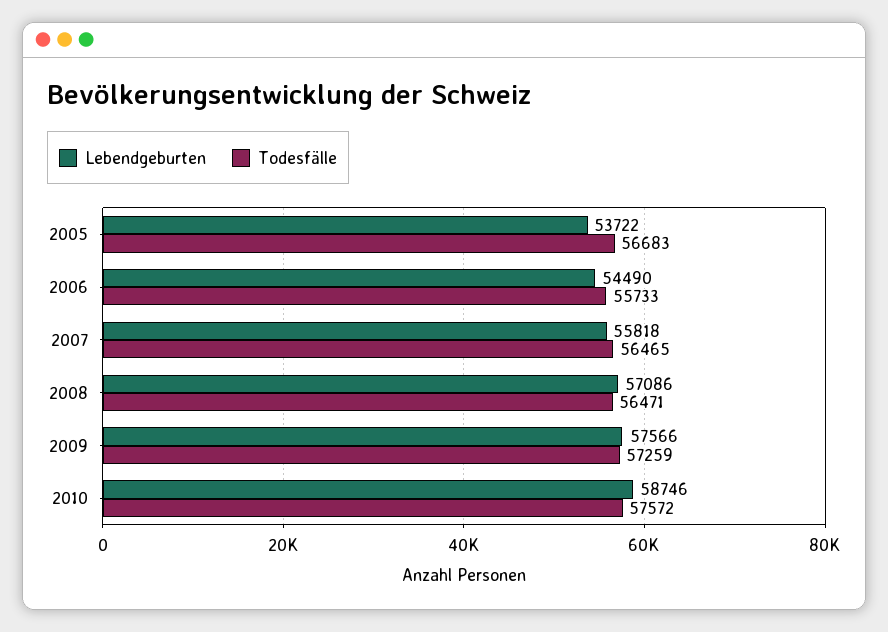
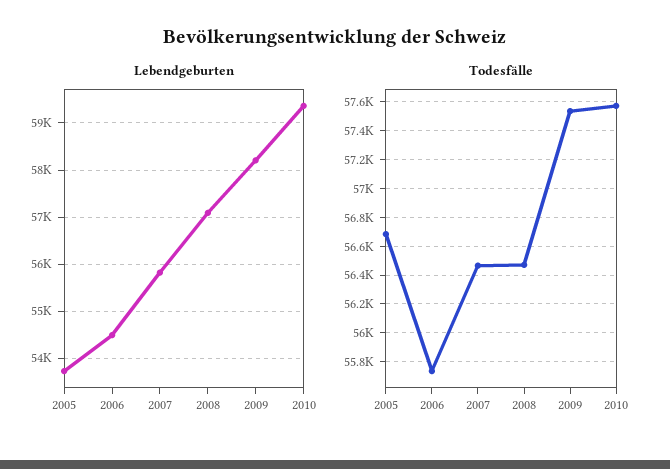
Lebendgeburten, 2009: 57566 -> 58200
Todesfälle, 2009: 57259 -> 57550
Lebendgeburten, 2010: 58746 -> 59400

